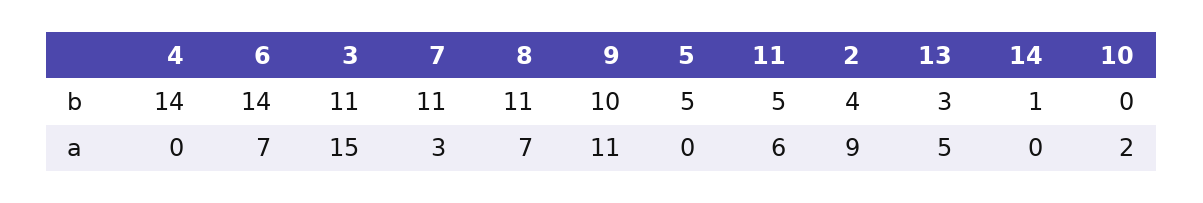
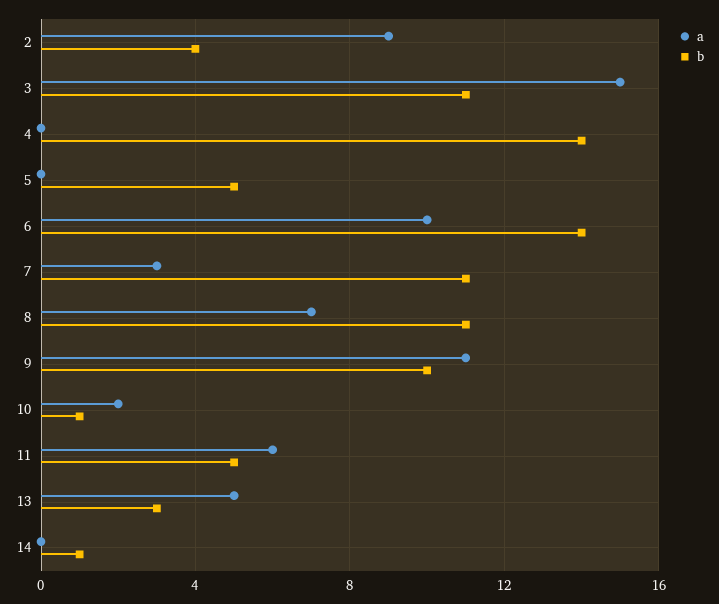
b, 10: 0 -> 1
a, 6: 7 -> 10

